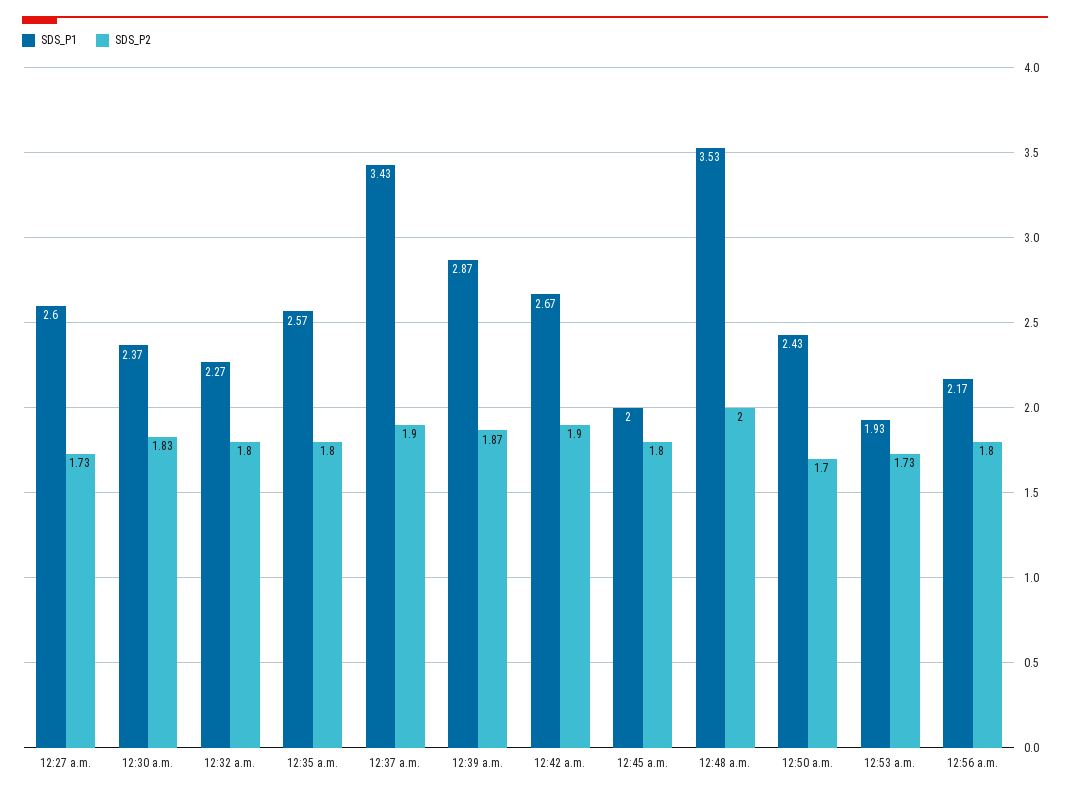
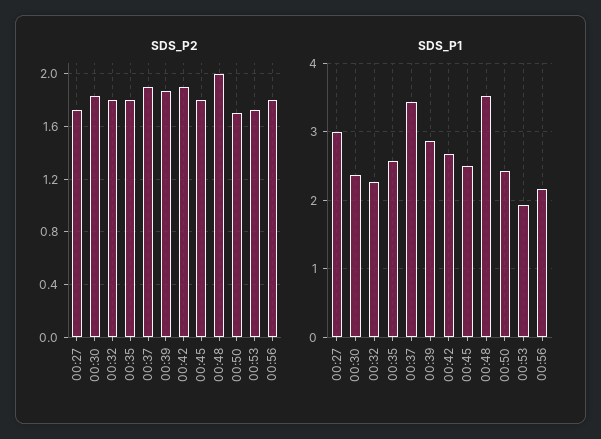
SDS_P1, 12:27 a.m.: 2.6 -> 3
SDS_P1, 12:45 a.m.: 2 -> 2.5

